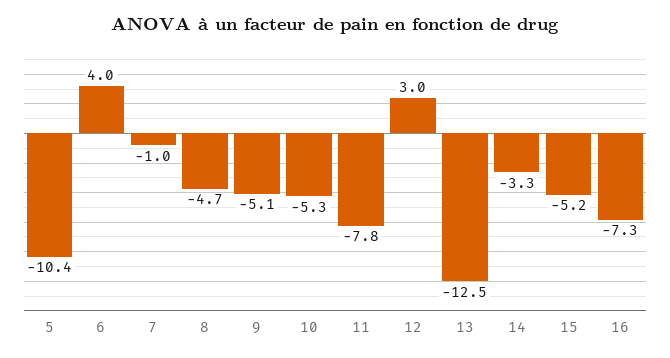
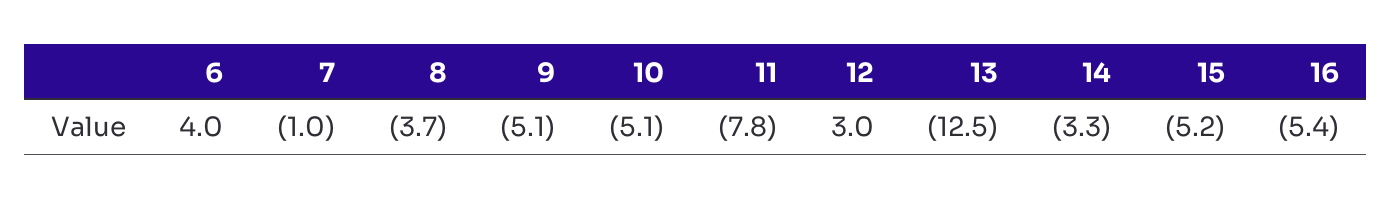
5: -10.4 -> none
8: -4.7 -> -3.7
10: -5.3 -> -5.1
16: -7.3 -> -5.4

